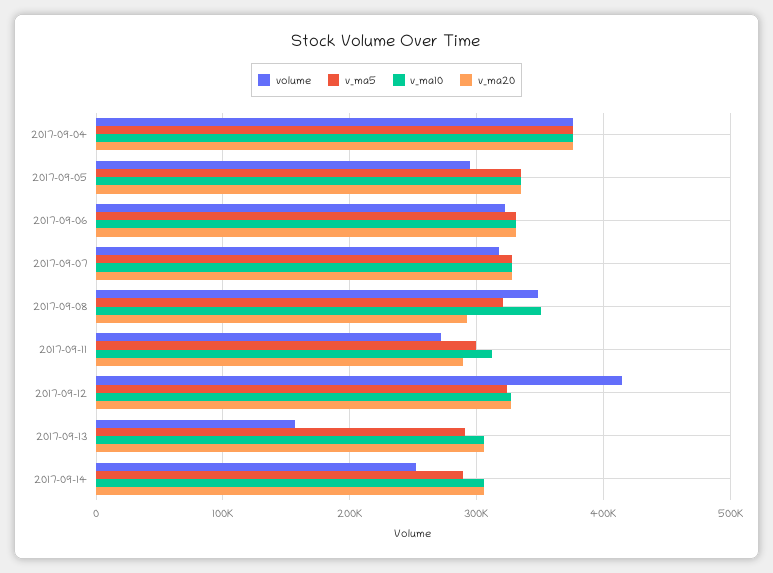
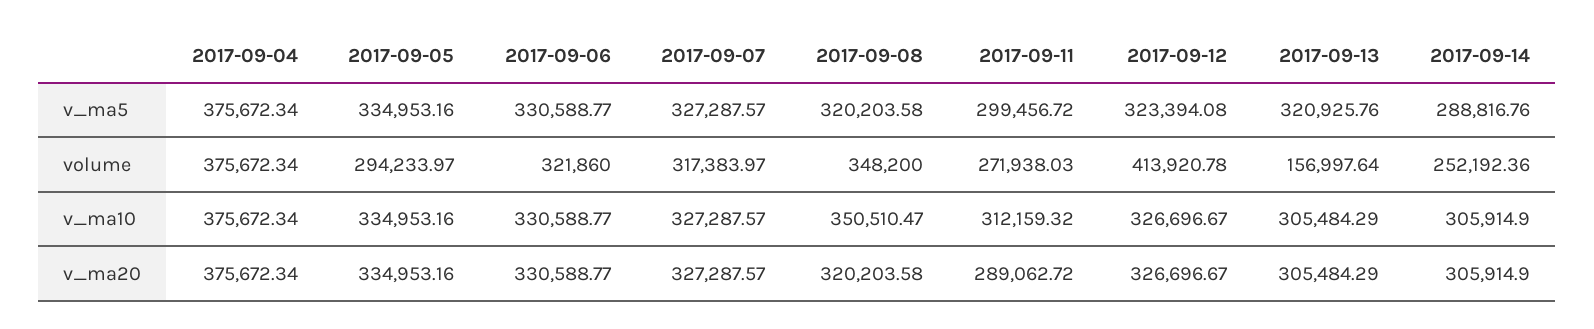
v_ma20, 2017-09-08: 290000 -> 320203.58
v_ma5, 2017-09-13: 290000 -> 320925.76

